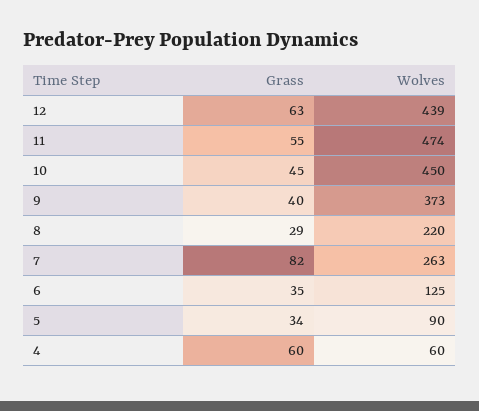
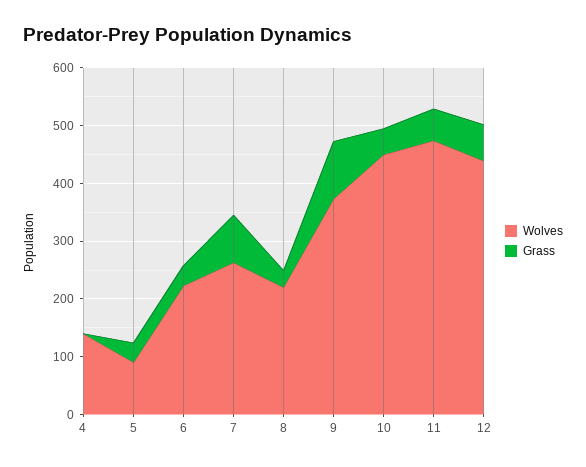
Grass, 9: 40 -> 100
Wolves, 6: 125 -> 220
Grass, 4: 60 -> 0
Wolves, 4: 60 -> 140

